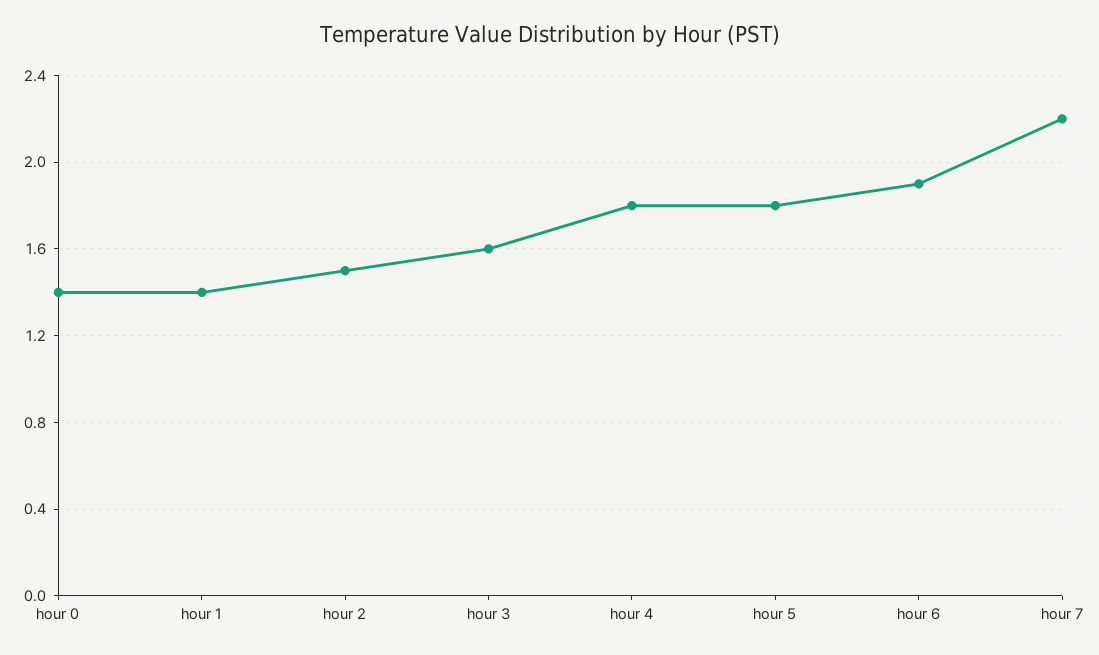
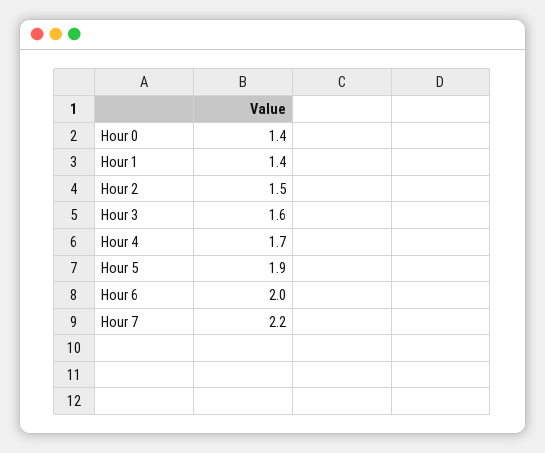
hour 4: 1.8 -> 1.7
hour 5: 1.8 -> 1.9
hour 6: 1.9 -> 2

